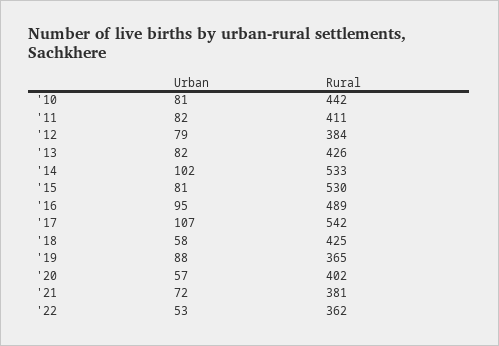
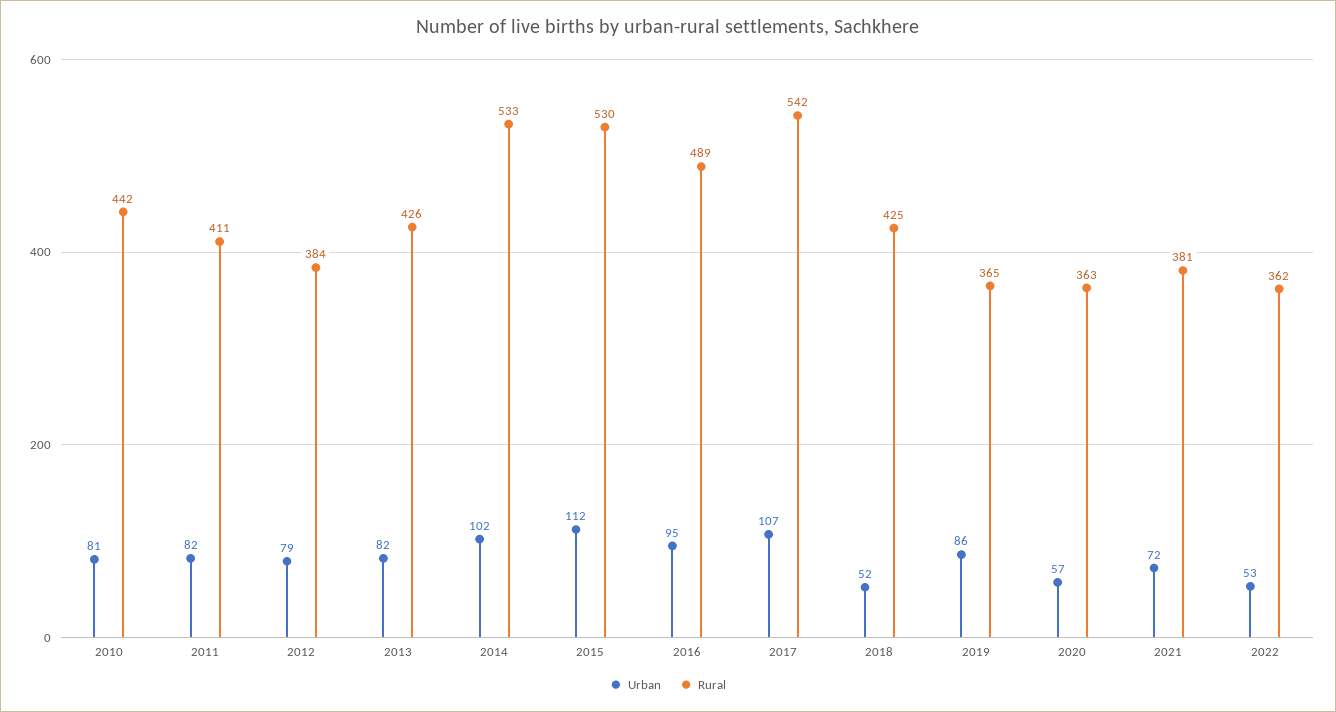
Urban, '15: 81 -> 112
Urban, '18: 58 -> 52
Urban, '19: 88 -> 86
Rural, '20: 402 -> 363

